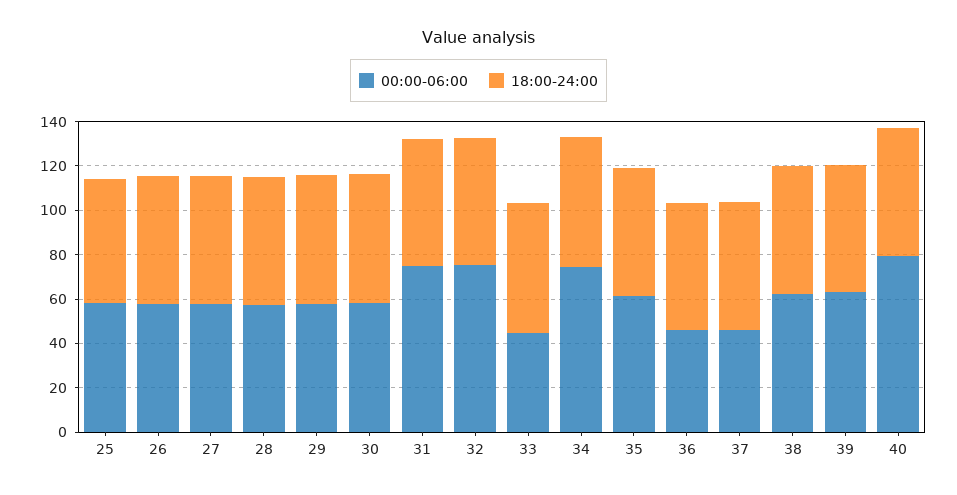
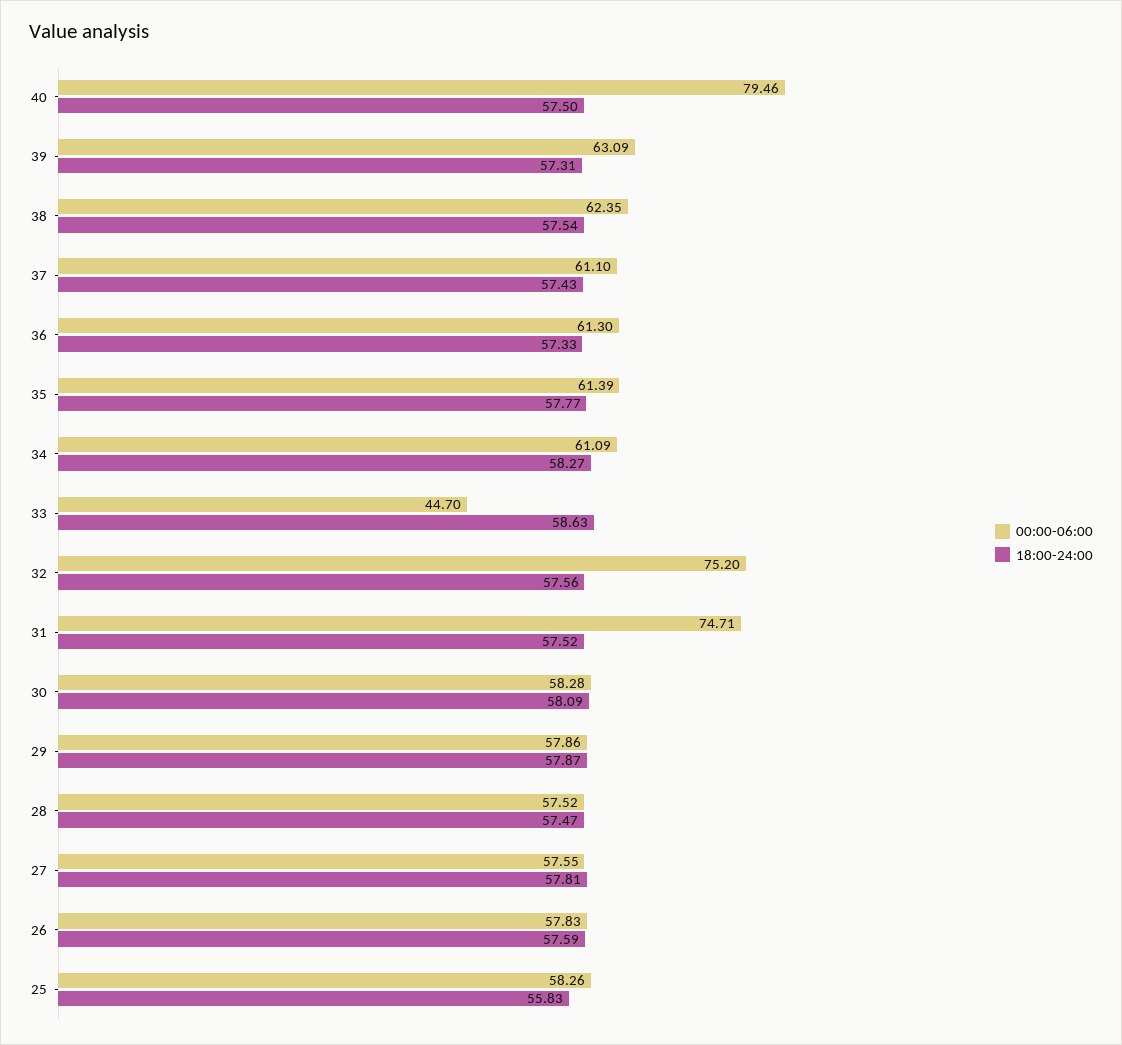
00:00-06:00, 34: 75 -> 61.09
00:00-06:00, 36: 45 -> 61.3
00:00-06:00, 37: 45 -> 61.1

